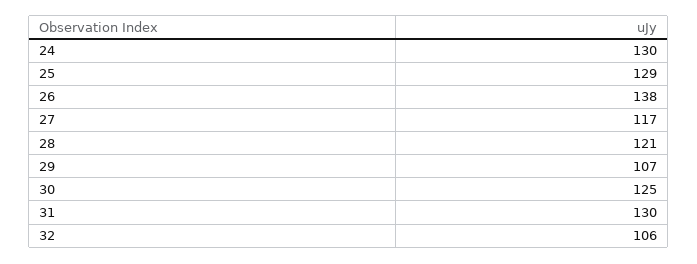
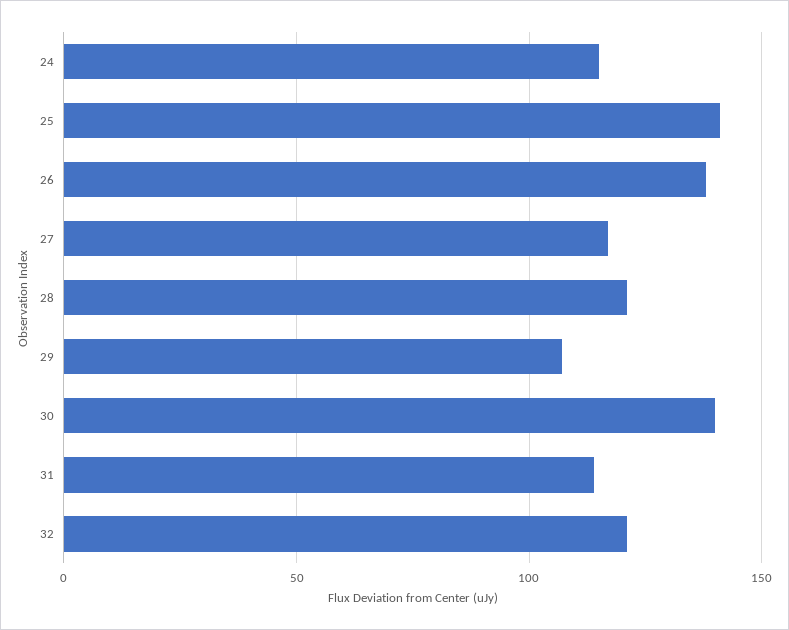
24: 130 -> 115
25: 129 -> 140
30: 125 -> 140
31: 130 -> 115
32: 106 -> 120

